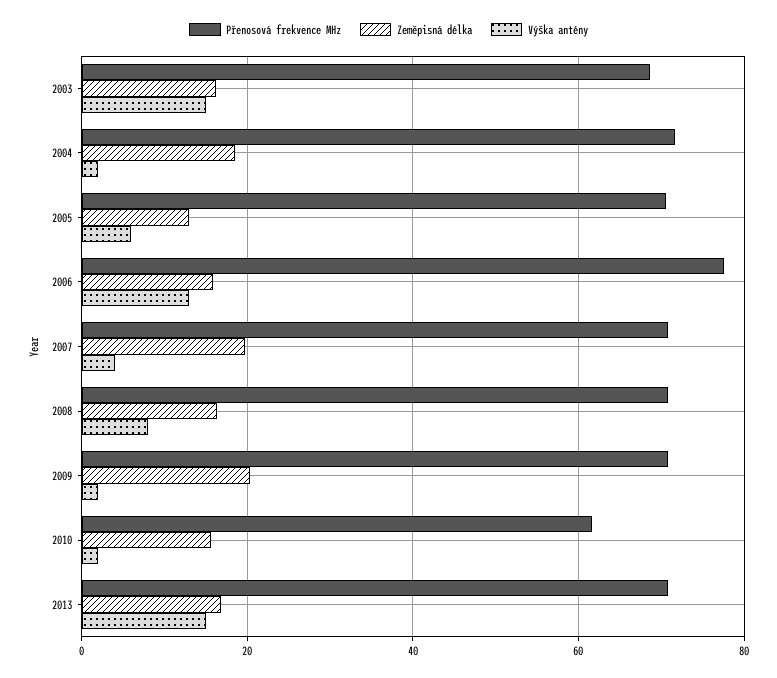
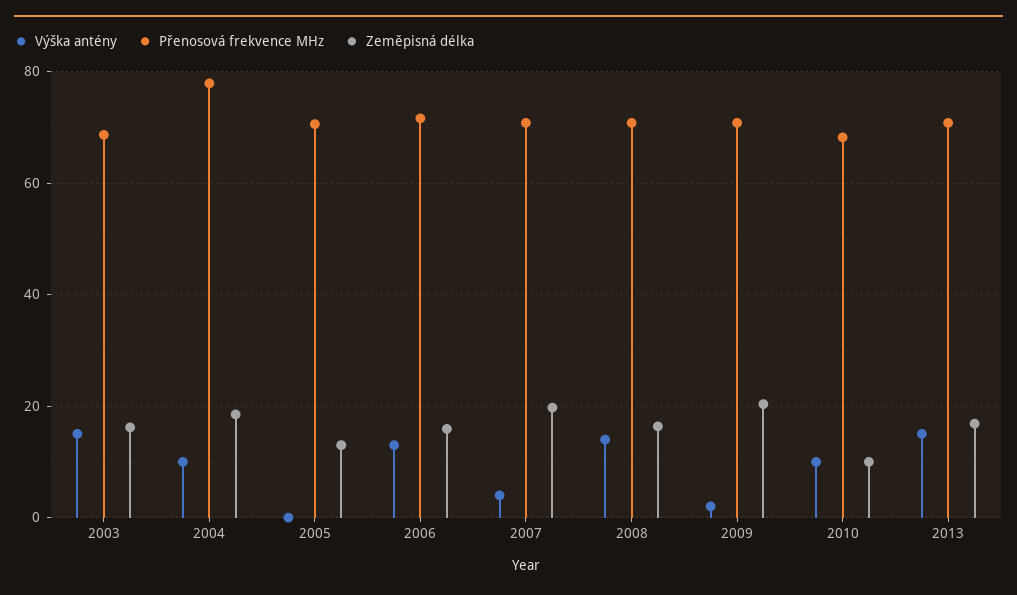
Přenosová frekvence MHz, 2004: 72 -> 78
Výška antény, 2004: 2 -> 10
Výška antény, 2005: 6 -> 0
Přenosová frekvence MHz, 2006: 78 -> 72
Výška antény, 2008: 8 -> 14
Přenosová frekvence MHz, 2010: 62 -> 68
Zeměpisná délka, 2010: 16 -> 10
Výška antény, 2010: 2 -> 10

